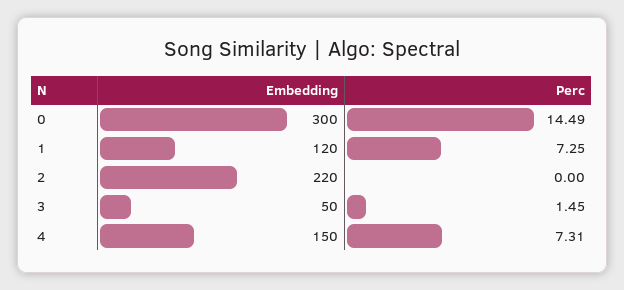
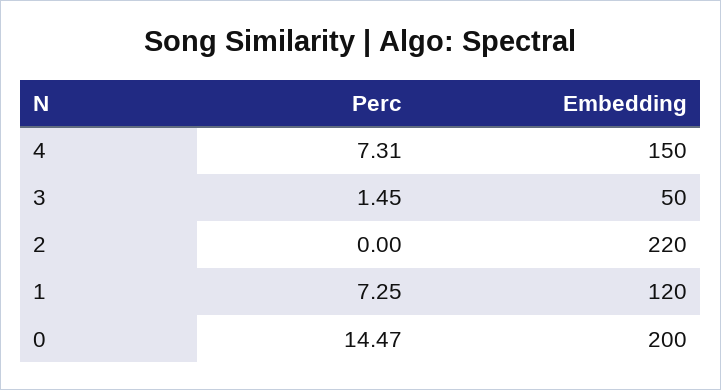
Embedding, 0: 300 -> 200
Perc, 0: 14.49 -> 14.47

